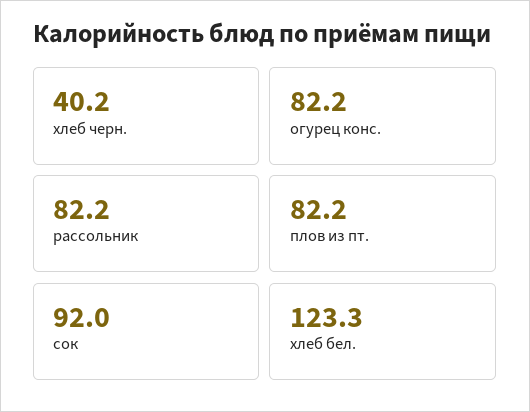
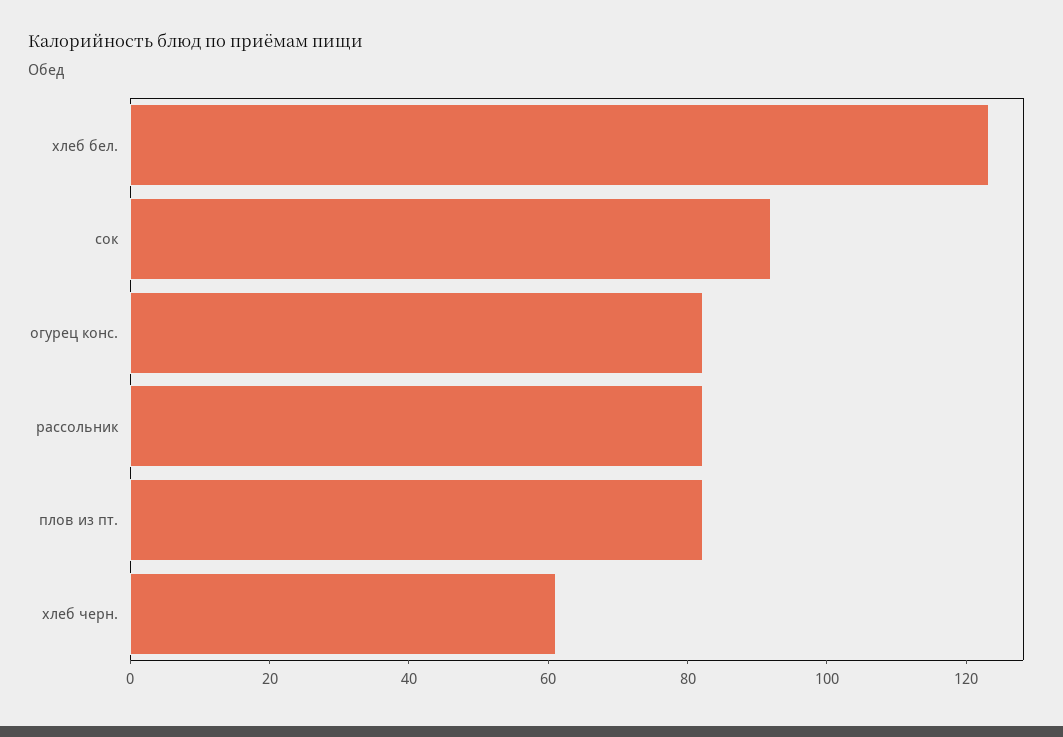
хлеб черн.: 40.2 -> 60

